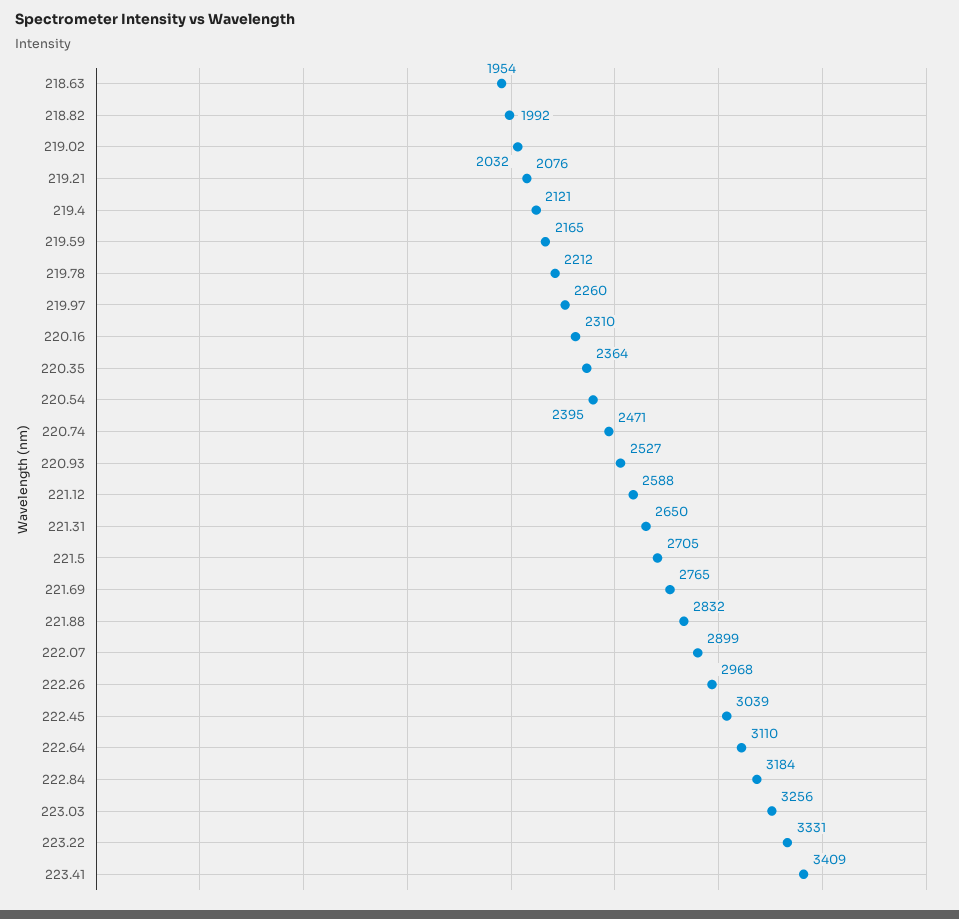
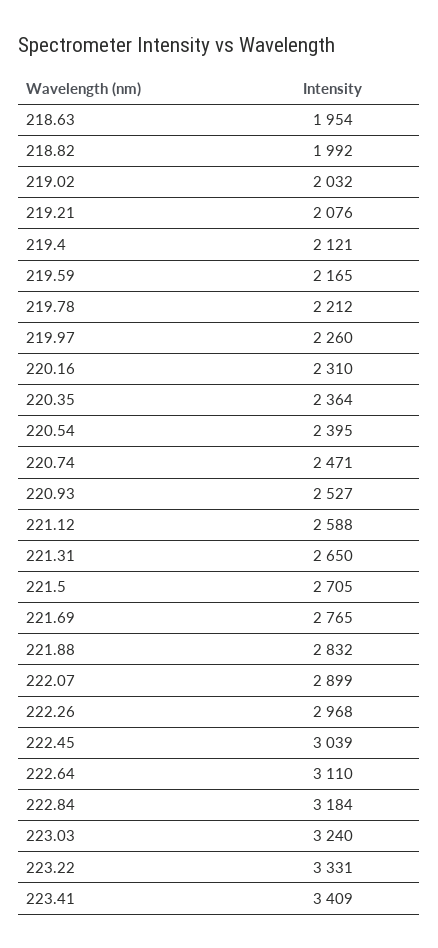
223.03: 3256 -> 3240

